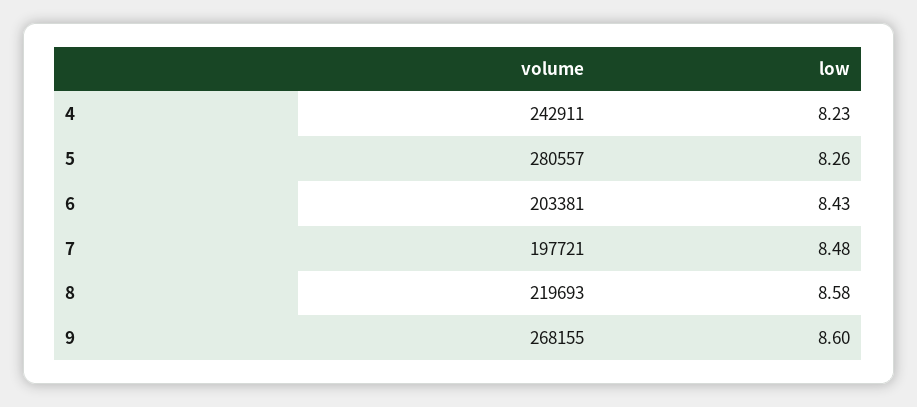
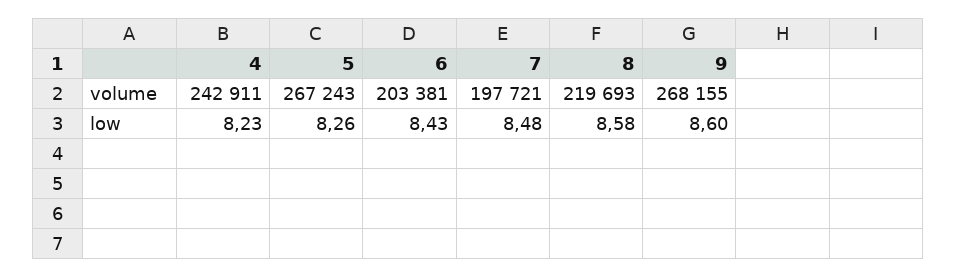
volume, 5: 280557 -> 267243

